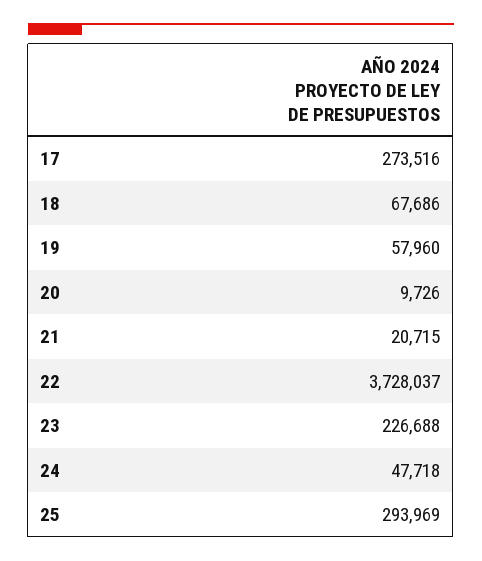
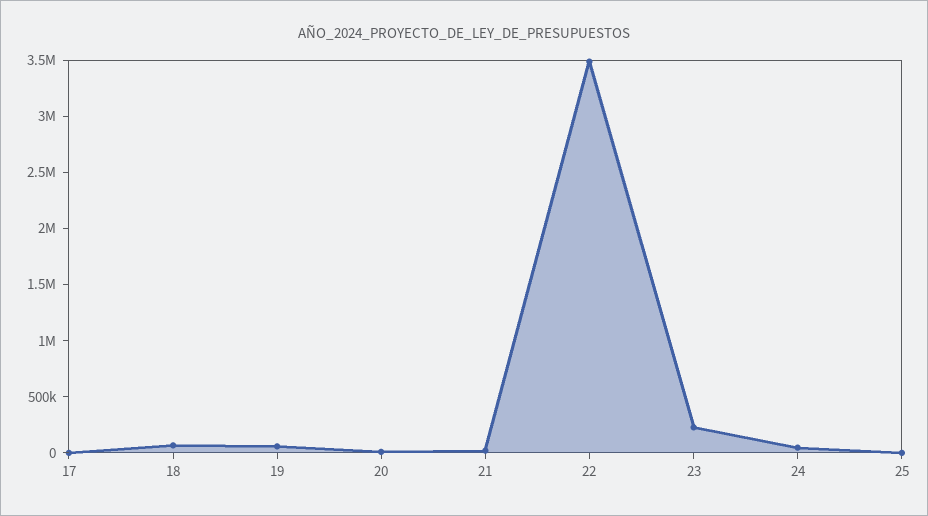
17: 273516 -> 0
22: 3728037 -> 3500000
25: 293969 -> 0

